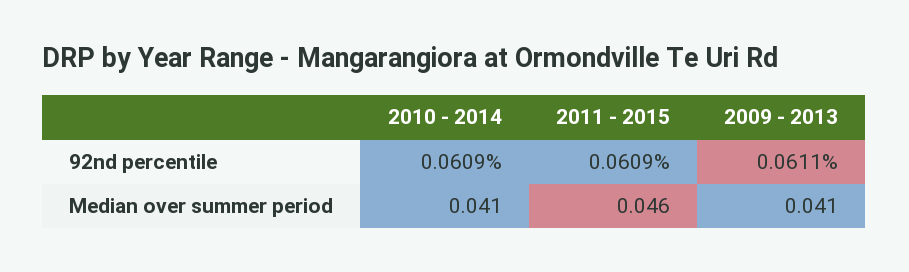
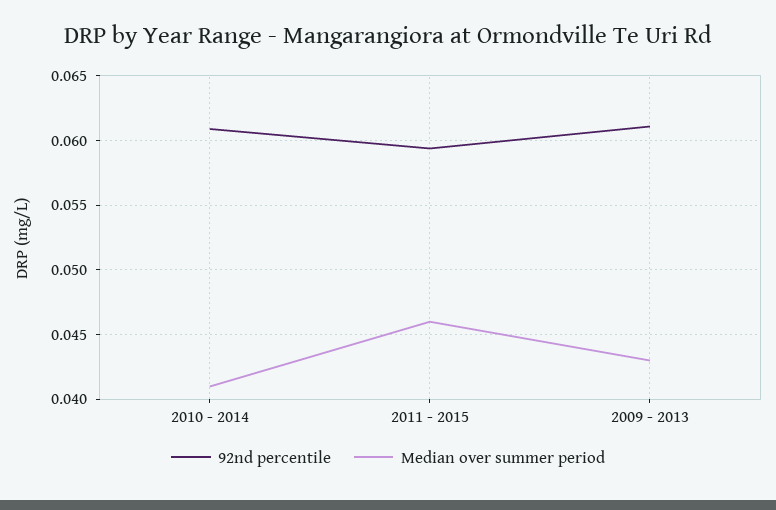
92nd percentile, 2011 - 2015: 0.0609 -> 0.0595
Median over summer period, 2009 - 2013: 0.041 -> 0.043

